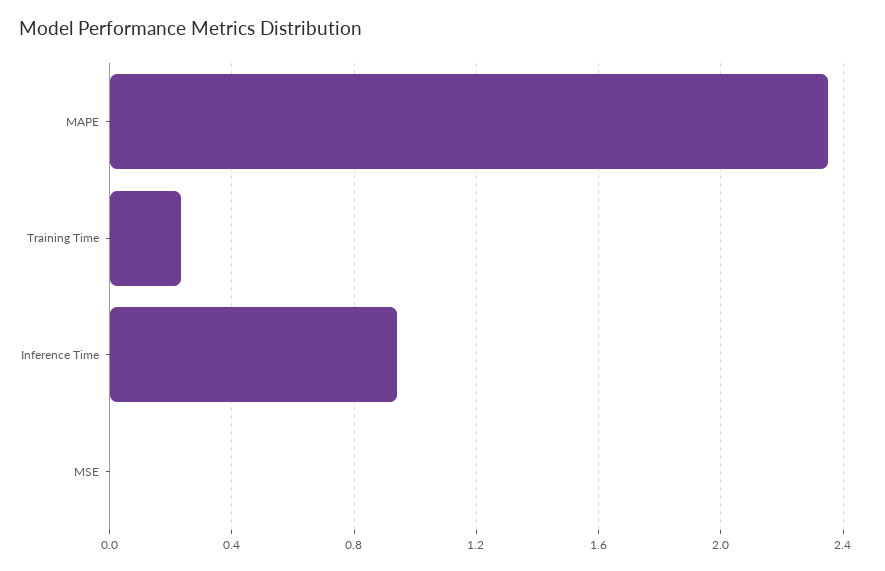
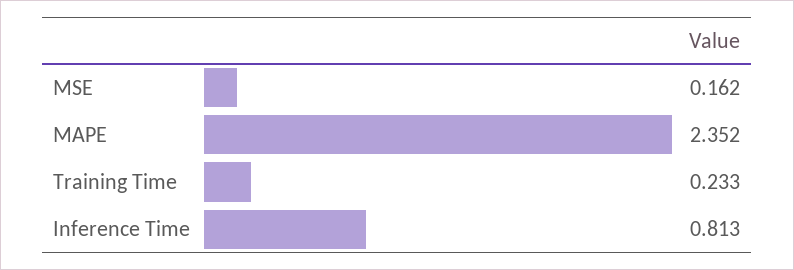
Inference Time: 0.95 -> 0.813
MSE: 0 -> 0.162

